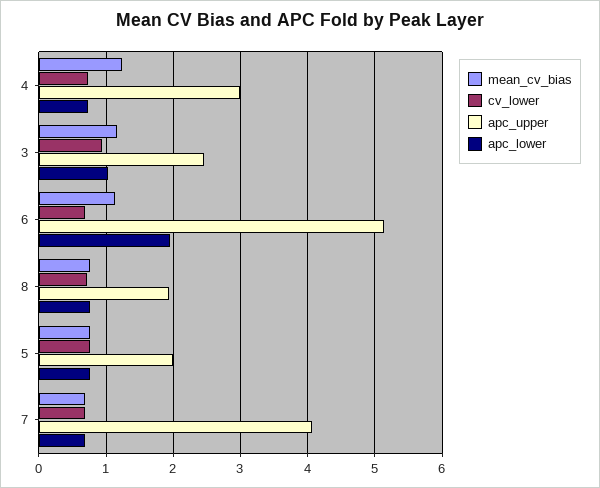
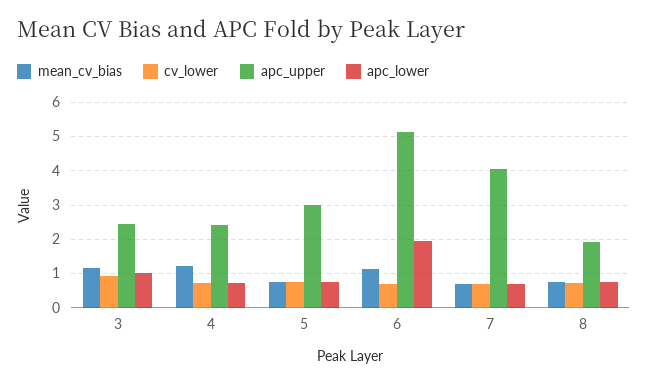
apc_upper, 4: 3 -> 2.4
apc_upper, 5: 2 -> 3

